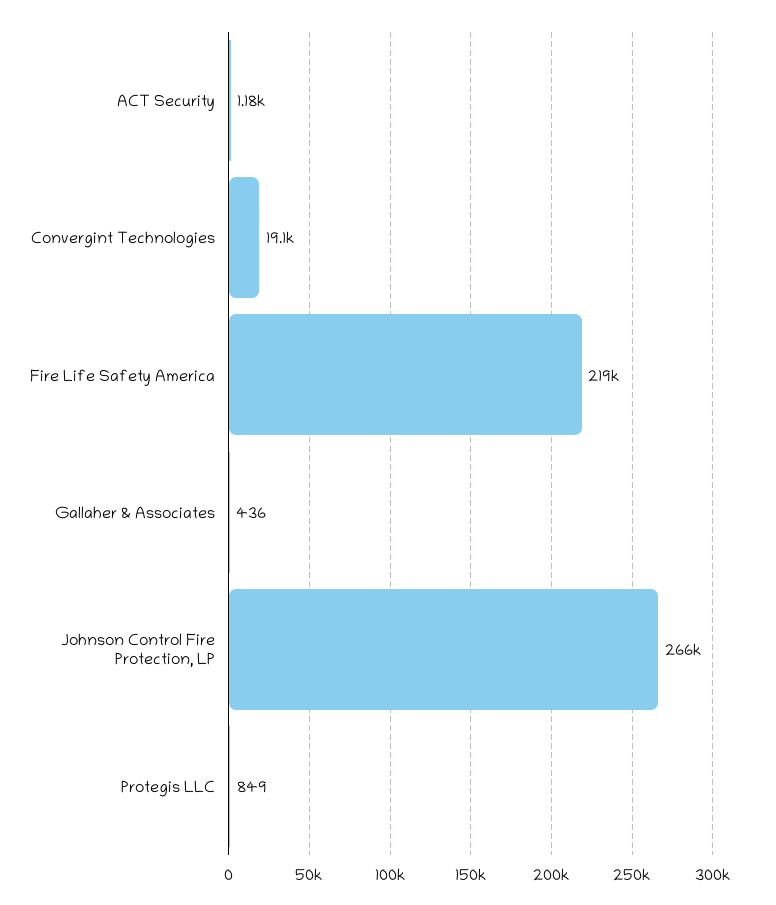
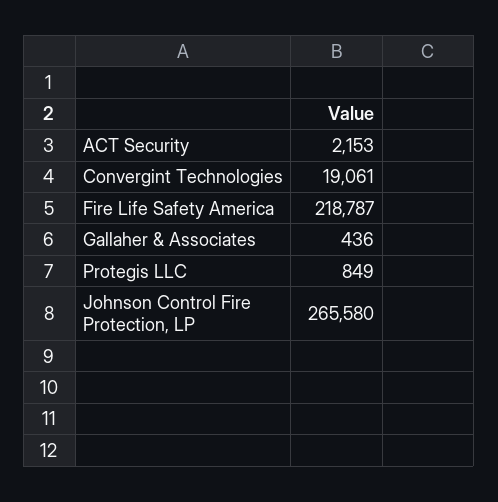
ACT Security: 1180 -> 2153

